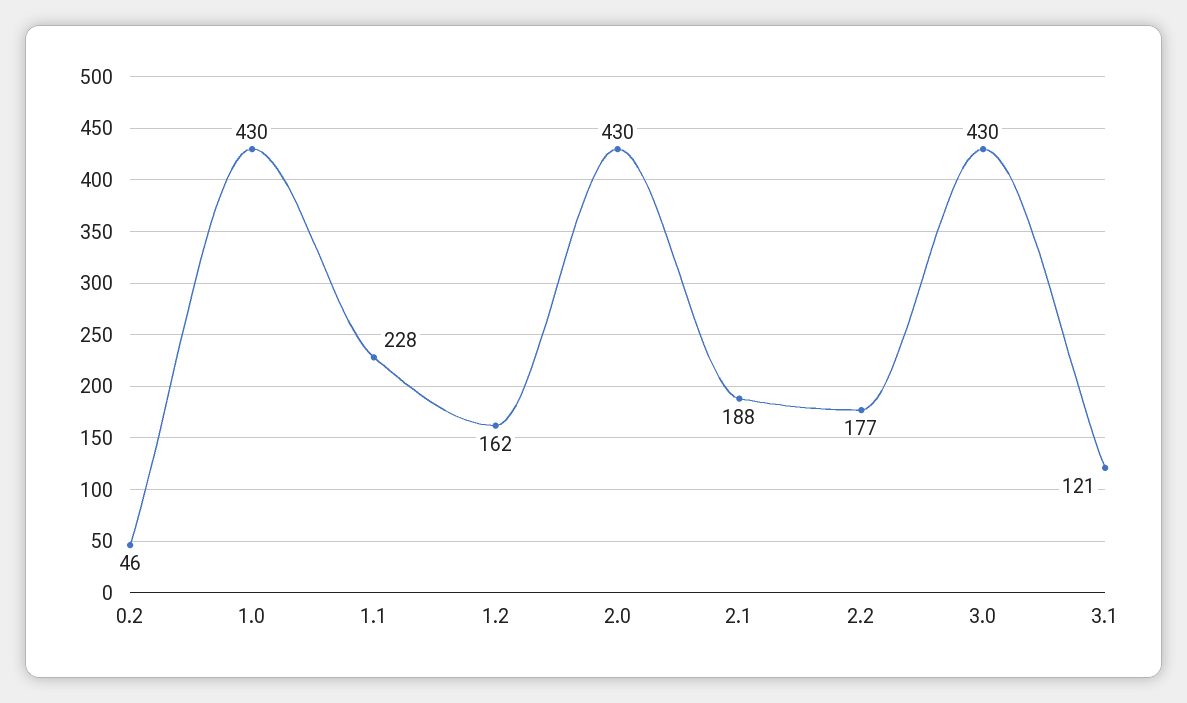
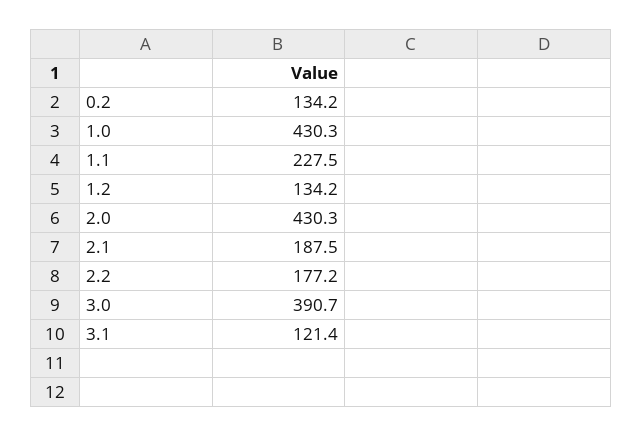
0.2: 46 -> 134.2
1.2: 162 -> 134.2
3.0: 430 -> 390.7

